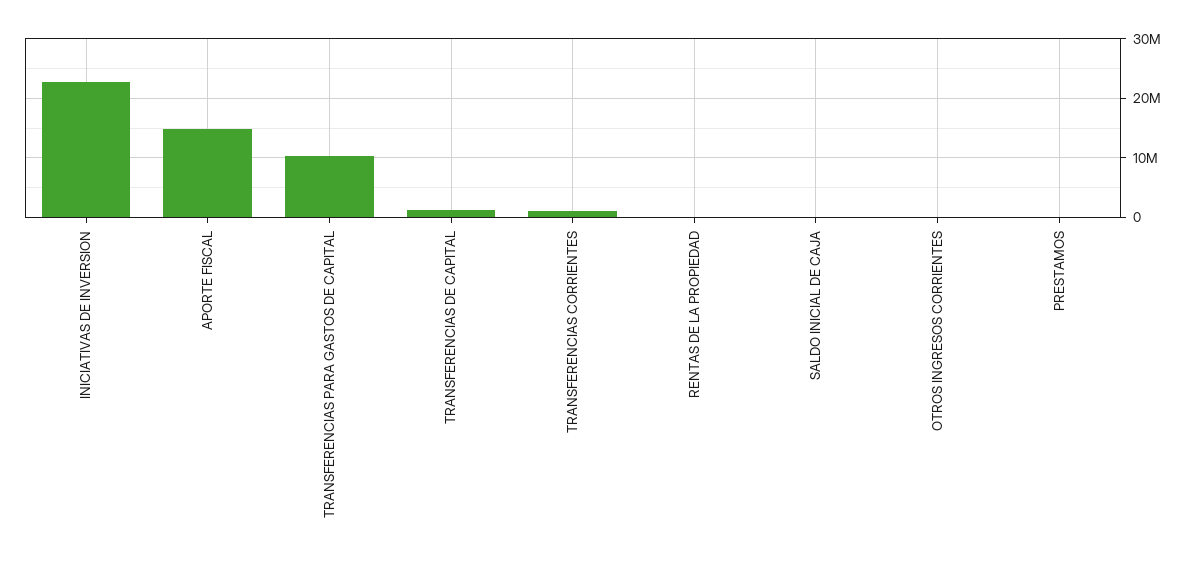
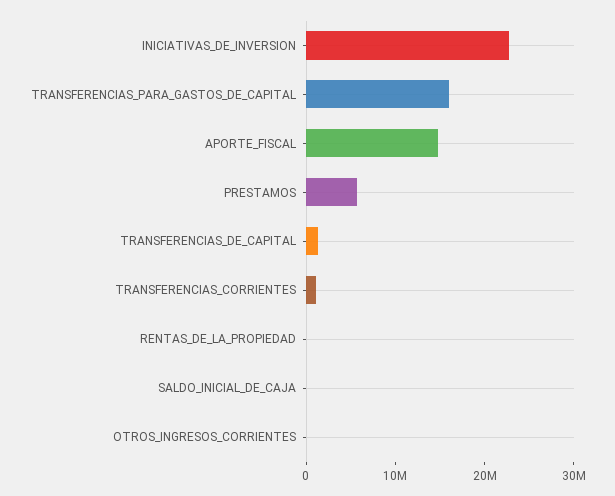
TRANSFERENCIAS PARA GASTOS DE CAPITAL: 10000000 -> 16000000
PRESTAMOS: 0 -> 6000000

